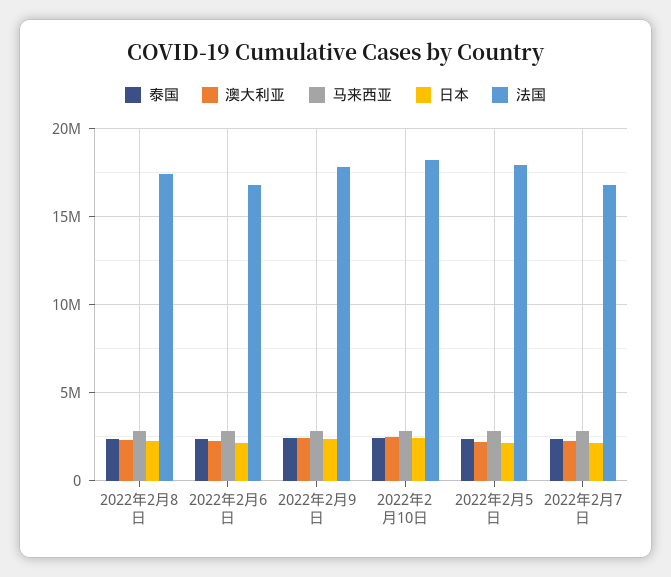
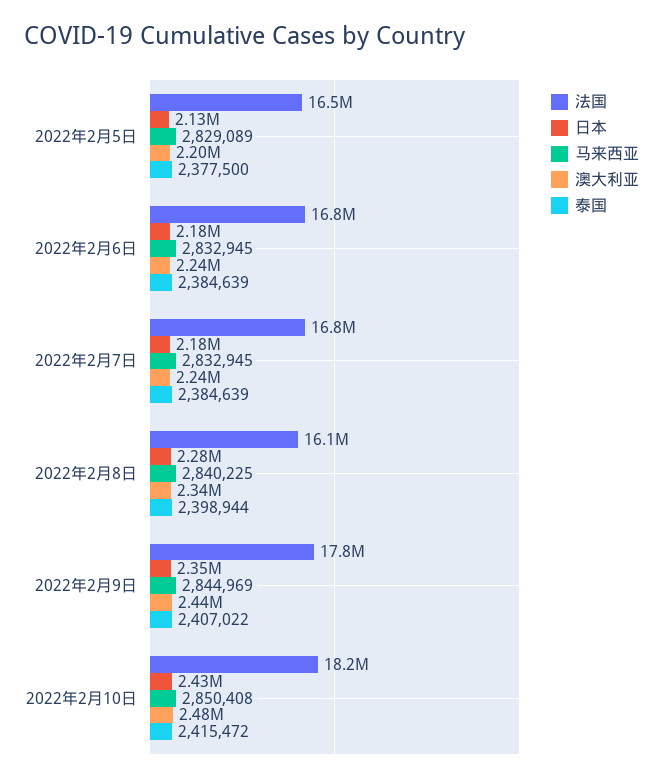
法国, 2022年2月8日: 17500000 -> 16100000
法国, 2022年2月5日: 18000000 -> 16500000

